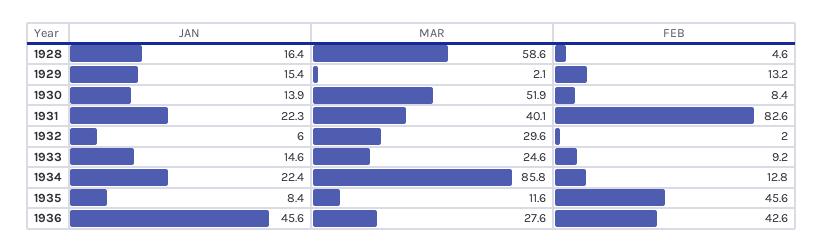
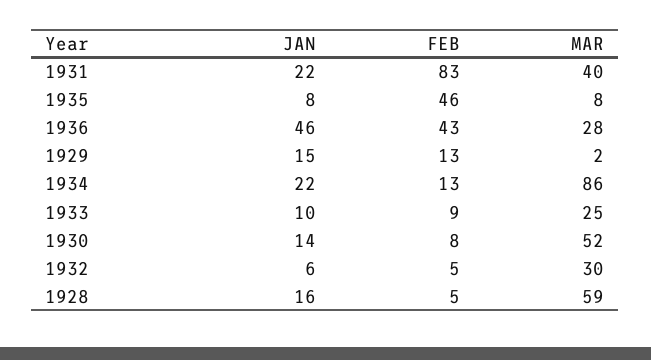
FEB, 1932: 2 -> 5
JAN, 1933: 14.6 -> 10
MAR, 1935: 11.6 -> 8

